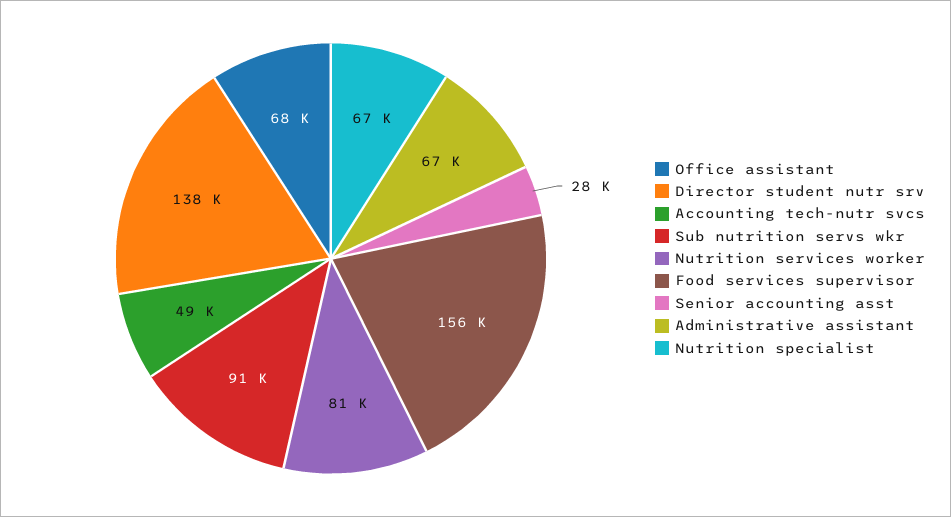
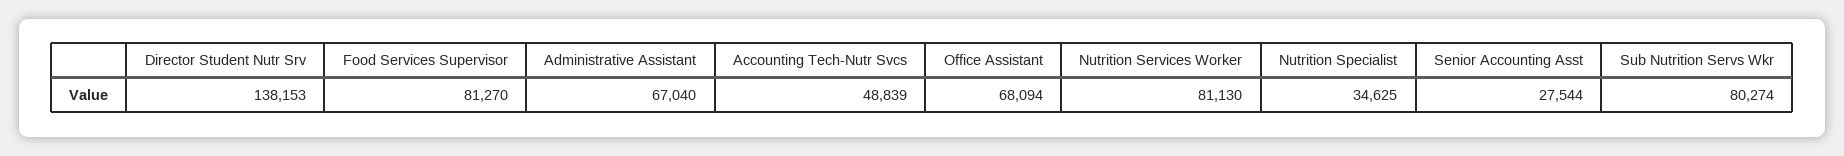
Sub nutrition servs wkr: 91000 -> 80274
Food services supervisor: 156000 -> 81270
Nutrition specialist: 67000 -> 34625

